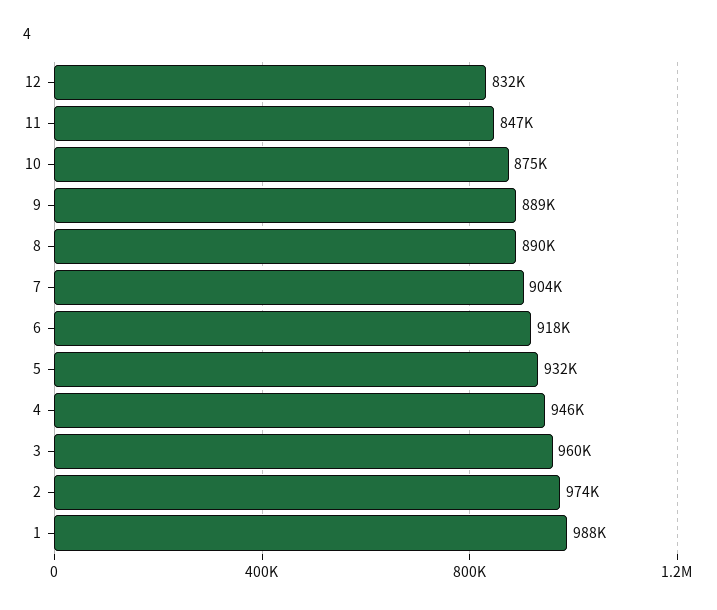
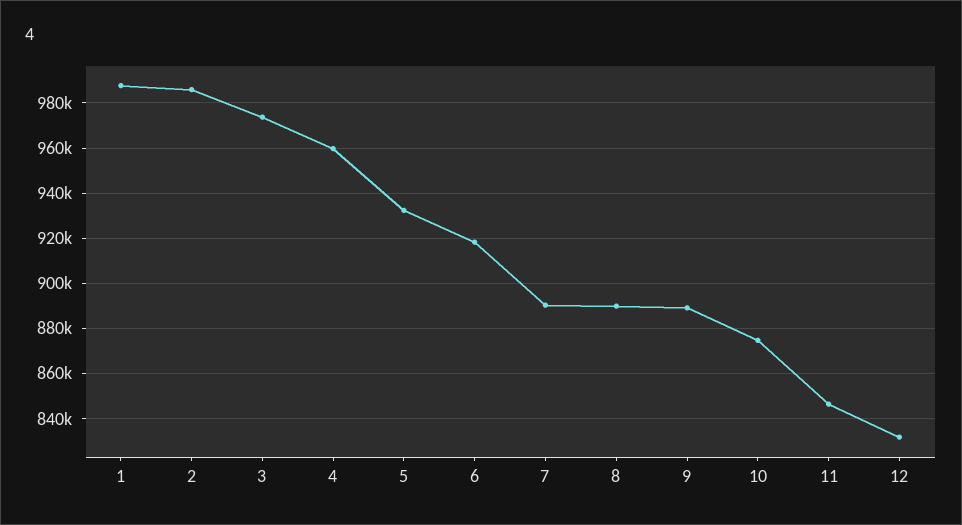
7: 904000 -> 890000
4: 946000 -> 960000
3: 960000 -> 975000
2: 974000 -> 985000

